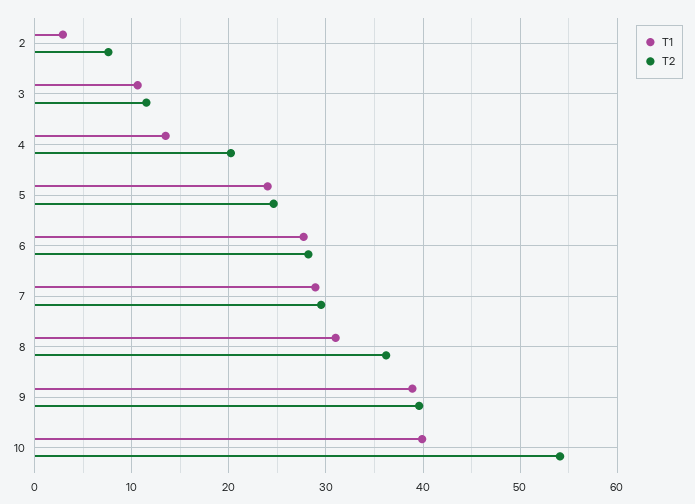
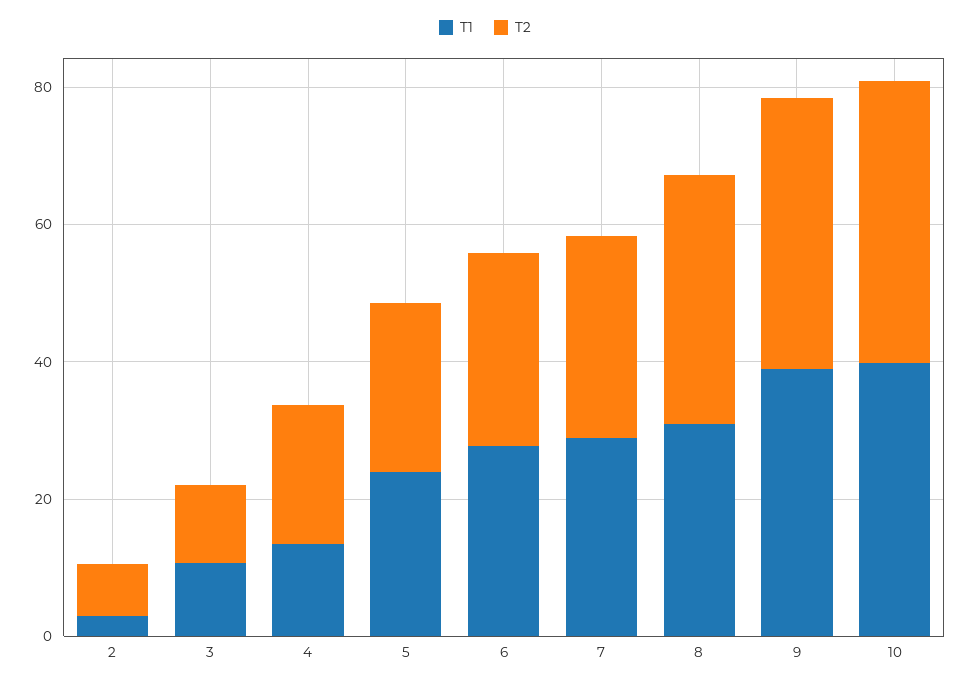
T2, 10: 54 -> 40

